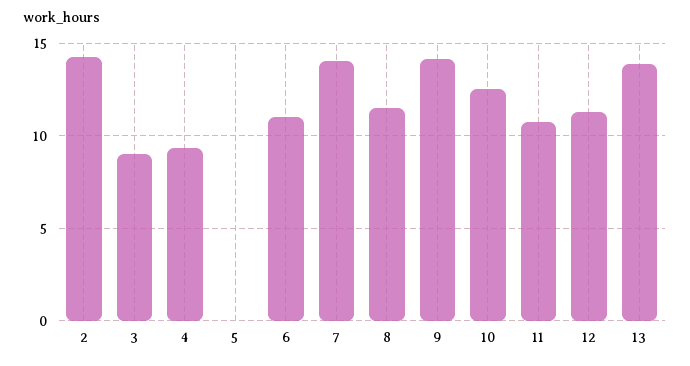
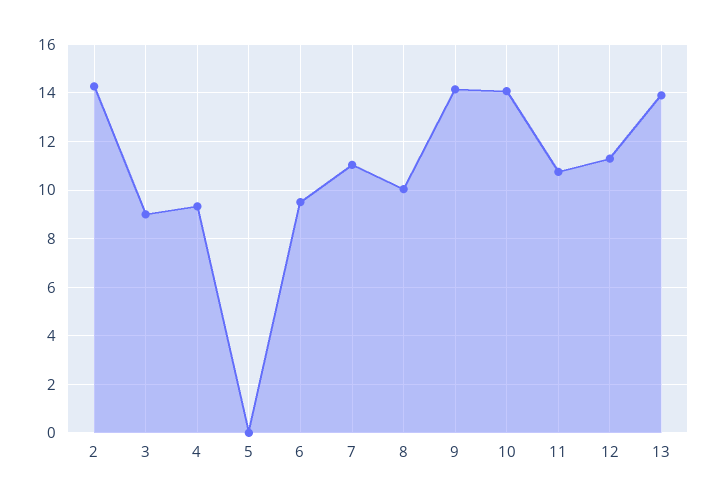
6: 11 -> 9.5
7: 14 -> 11
8: 11.5 -> 10
10: 12.5 -> 14

